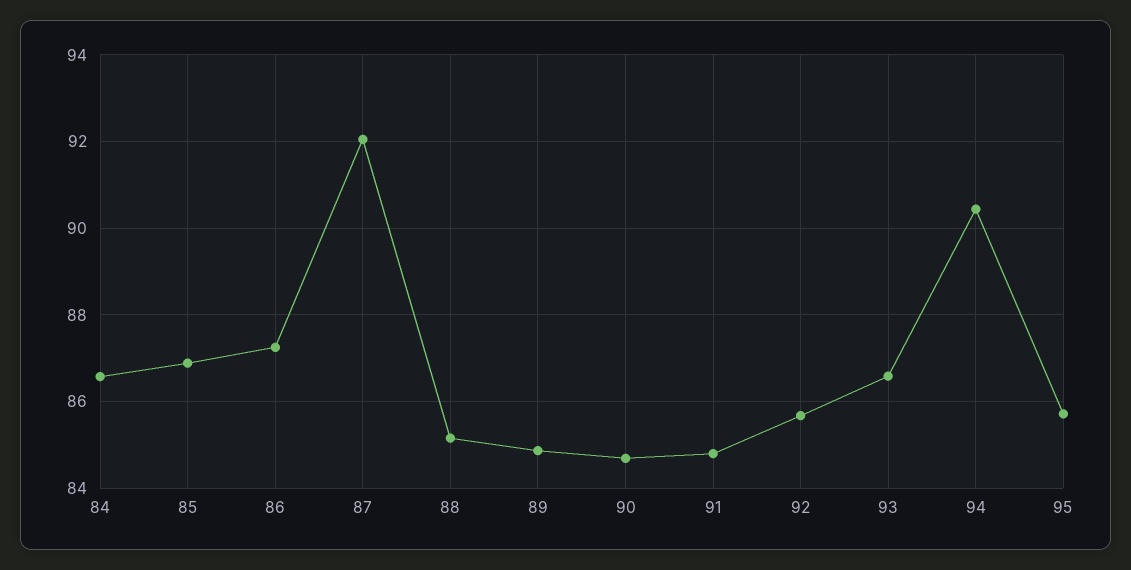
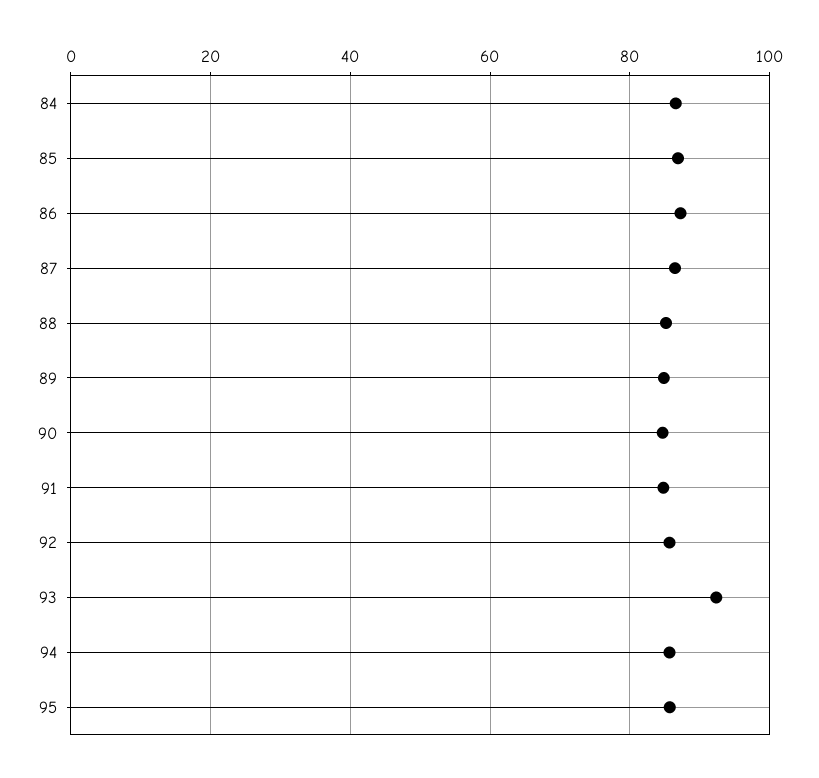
87: 92 -> 86
93: 86.6 -> 92
94: 90.4 -> 86

